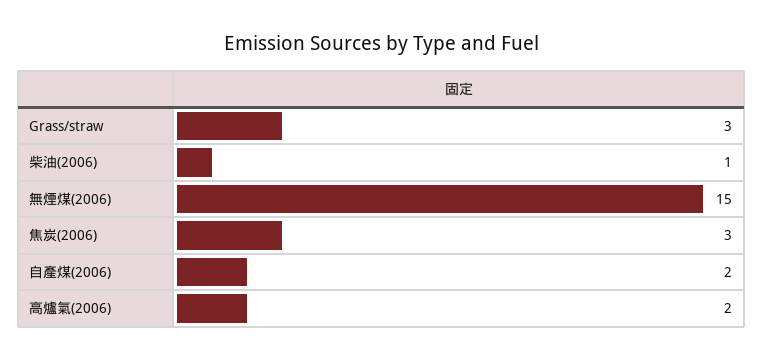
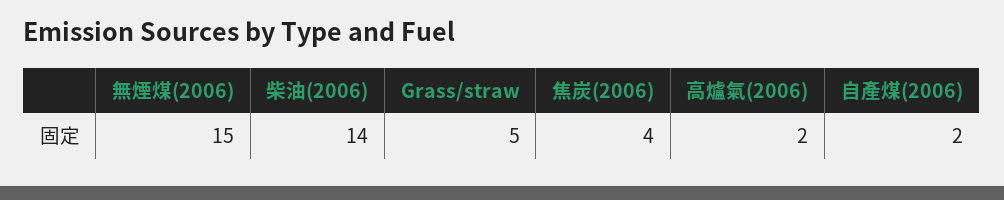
Grass/straw: 3 -> 5
柴油(2006): 1 -> 14
焦炭(2006): 3 -> 4

